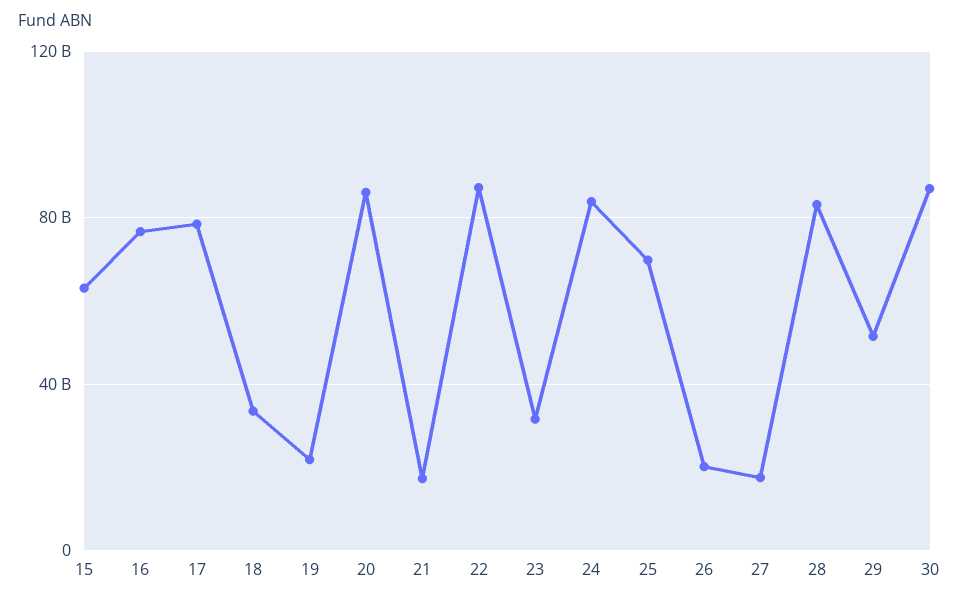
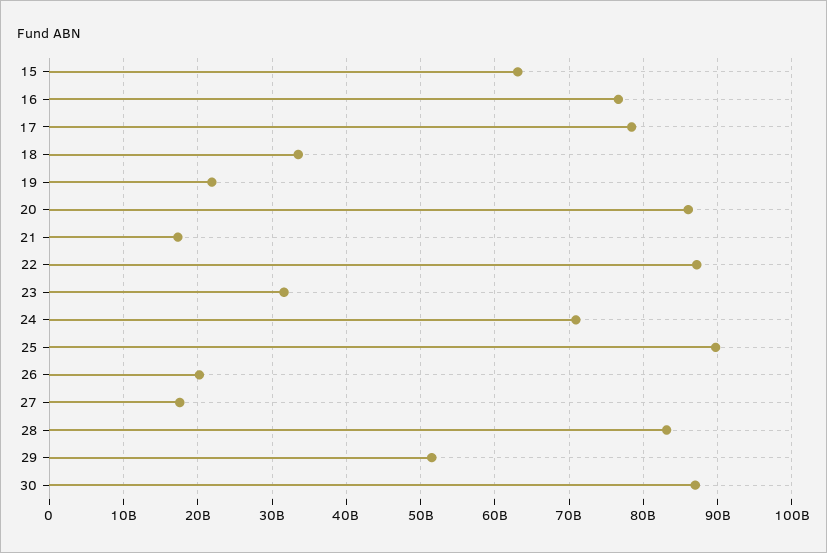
24: 85000000000 -> 71000000000
25: 70000000000 -> 90000000000

